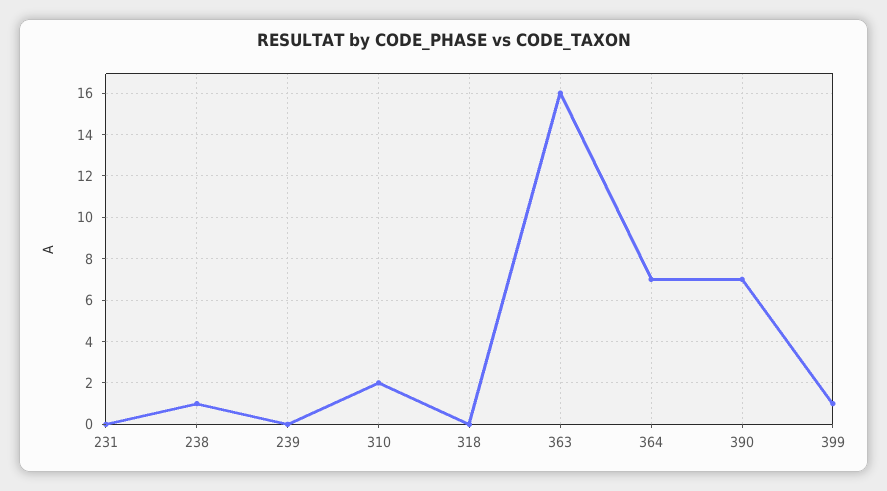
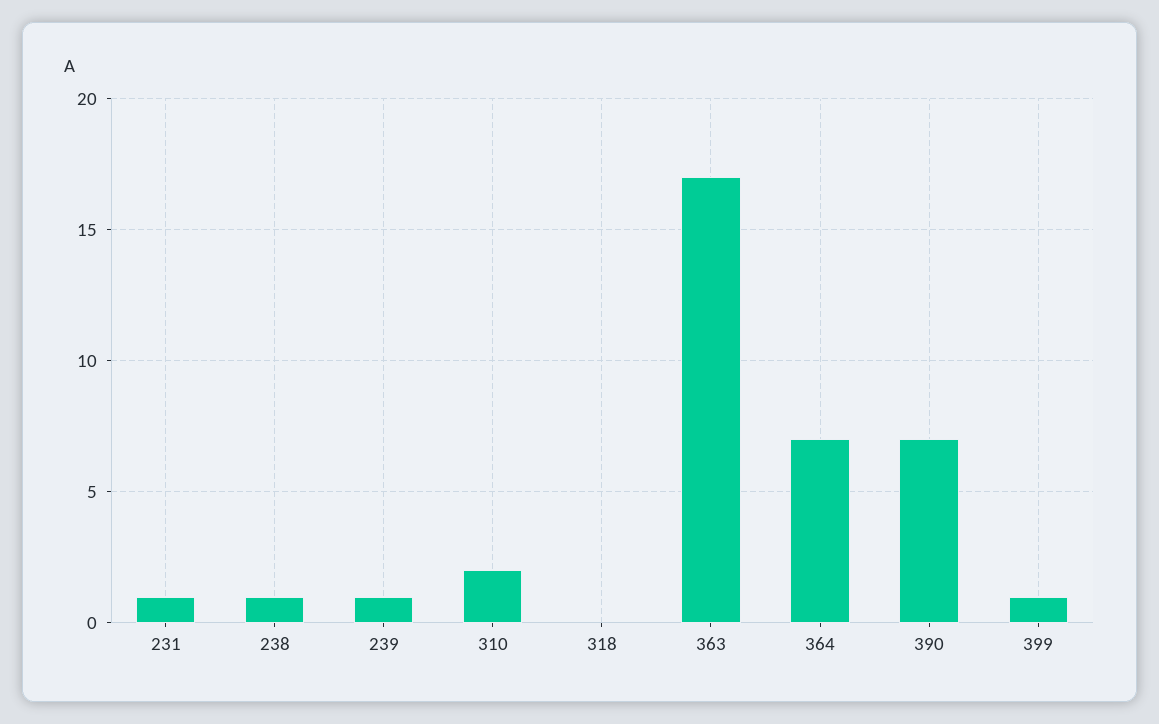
231: 0 -> 1
239: 0 -> 1
363: 16 -> 17

